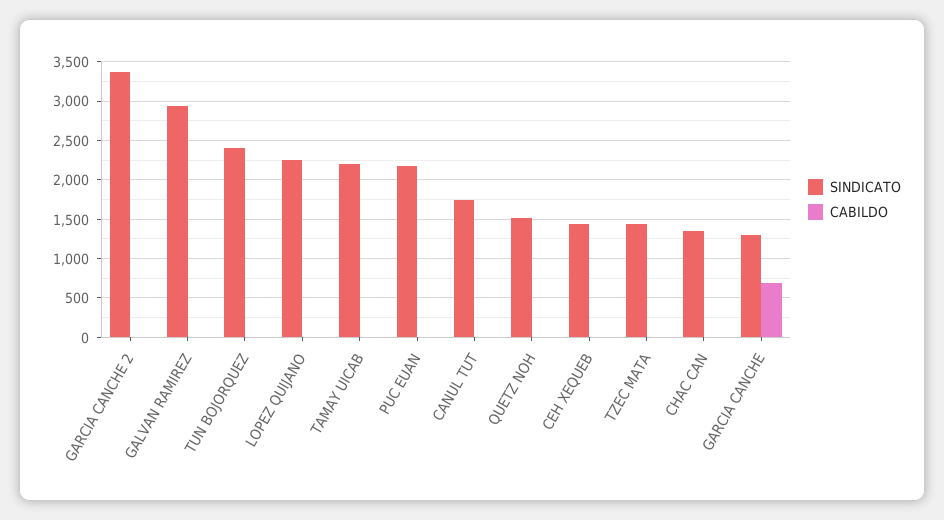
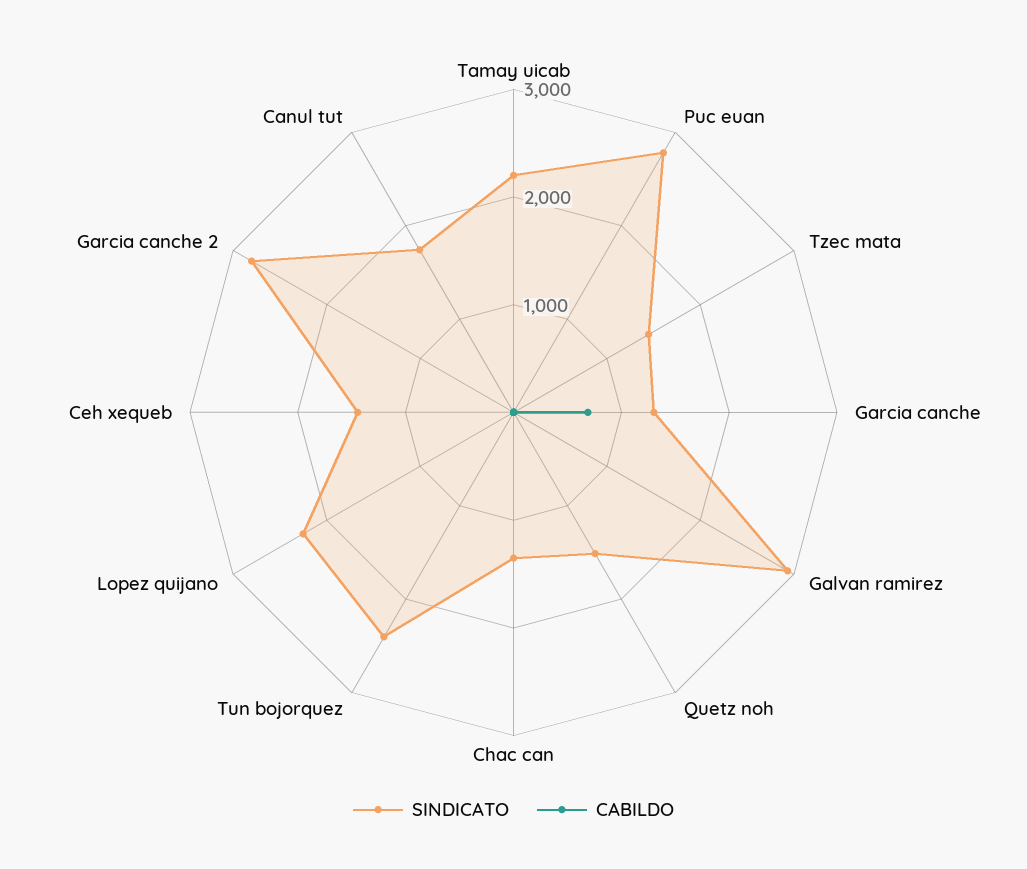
SINDICATO, GARCIA CANCHE 2: 3400 -> 2800
SINDICATO, PUC EUAN: 2200 -> 2800

